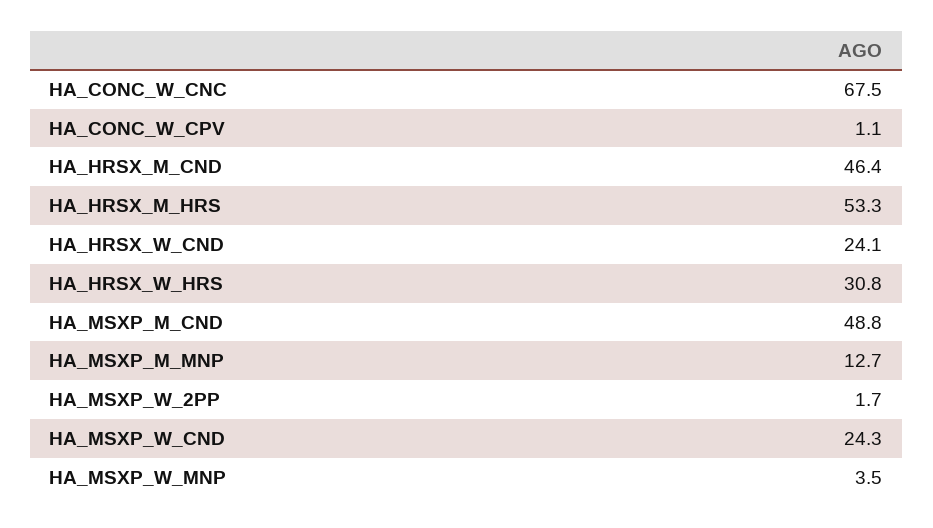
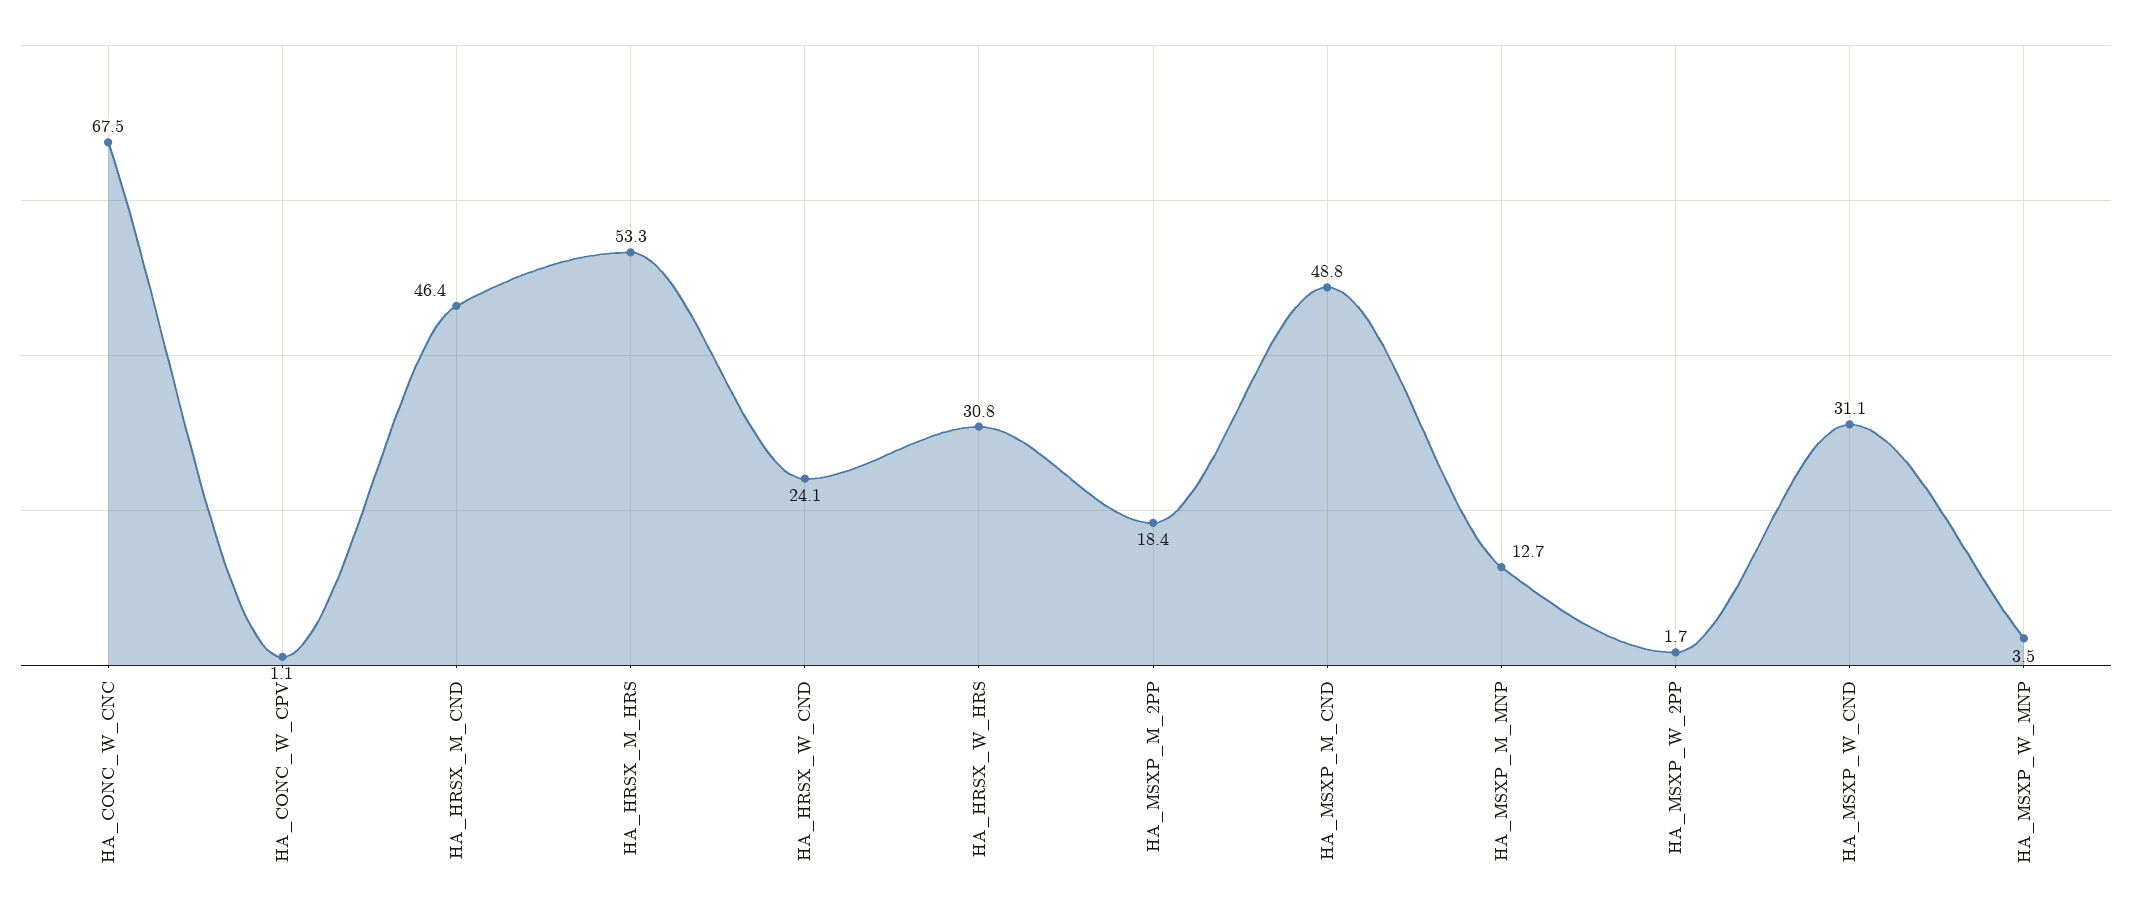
HA_MSXP_W_CND: 24.3 -> 31.1
HA_MSXP_M_2PP: none -> 18.4

